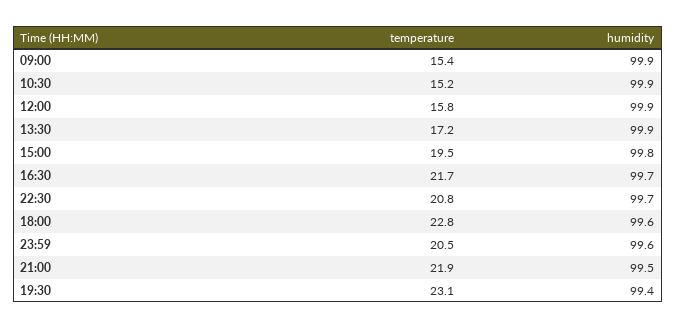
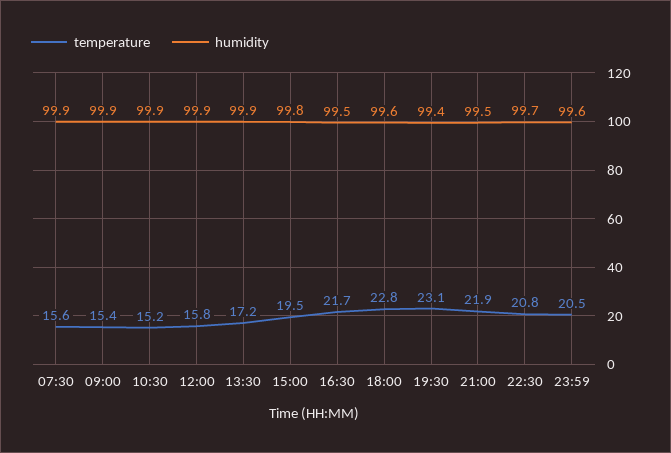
humidity, 16:30: 99.7 -> 99.5
temperature, 07:30: none -> 15.6
humidity, 07:30: none -> 99.9

